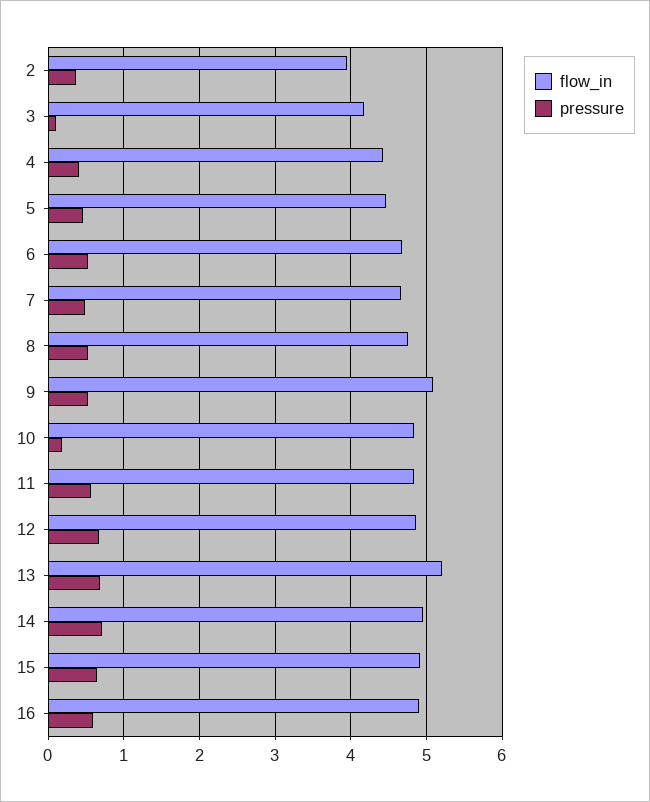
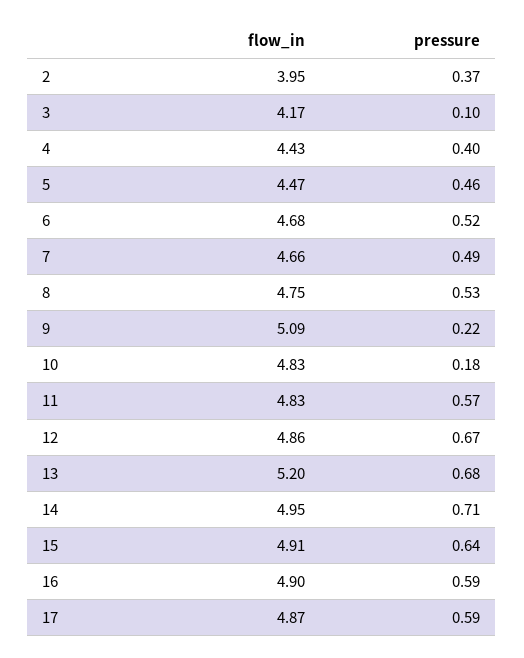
pressure, 9: 0.5 -> 0.22
flow_in, 17: none -> 4.87
pressure, 17: none -> 0.59

